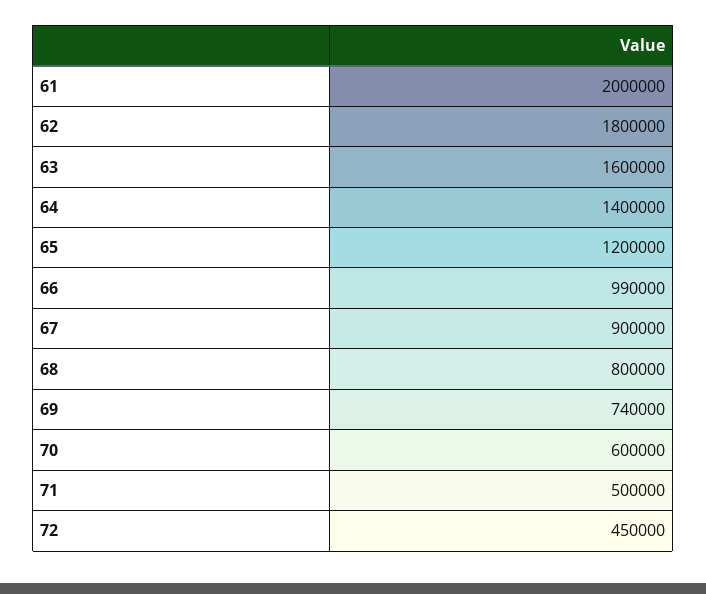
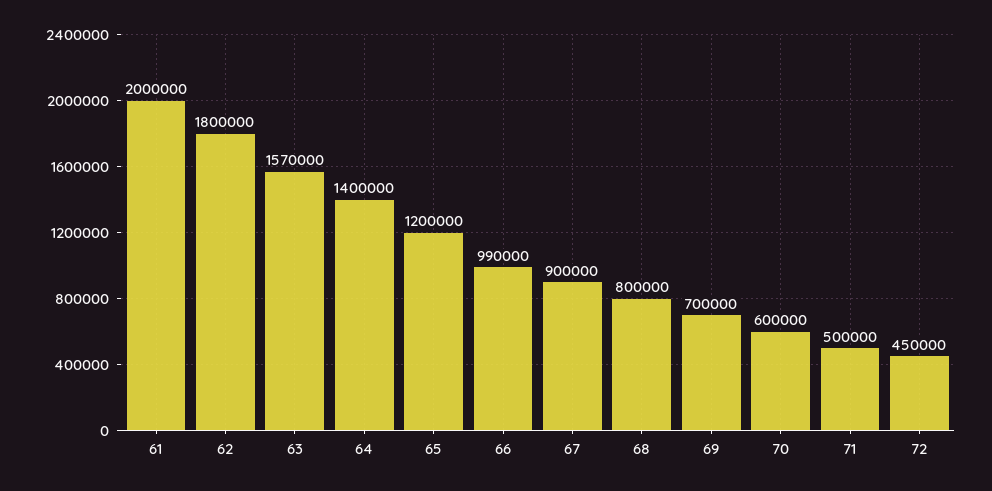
63: 1600000 -> 1570000
69: 740000 -> 700000

